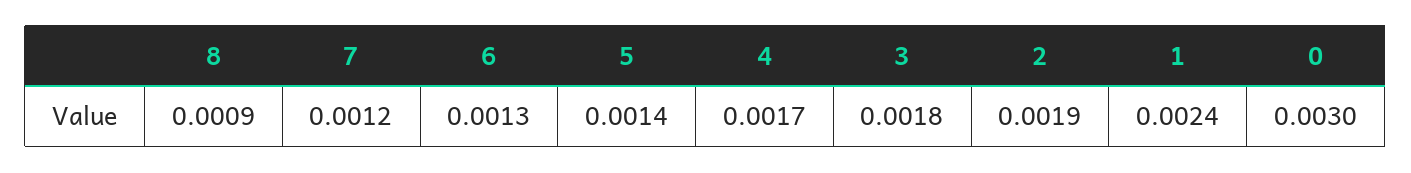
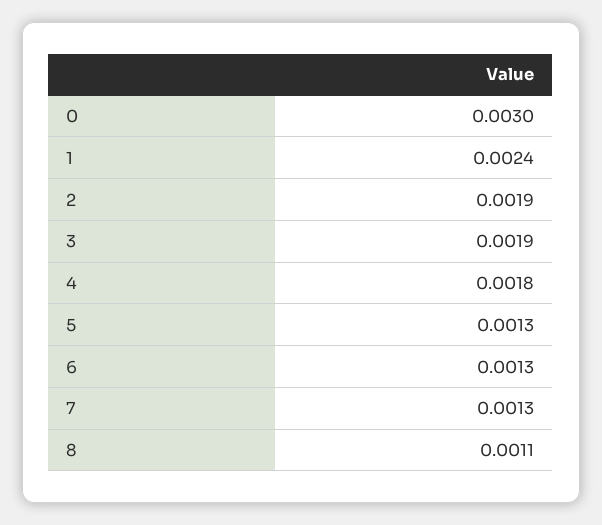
8: 0.0009 -> 0.0011
7: 0.0012 -> 0.0013
5: 0.0014 -> 0.0013
4: 0.0017 -> 0.0018
3: 0.0018 -> 0.0019

